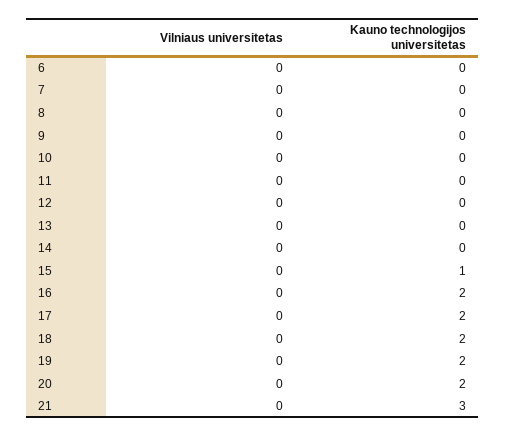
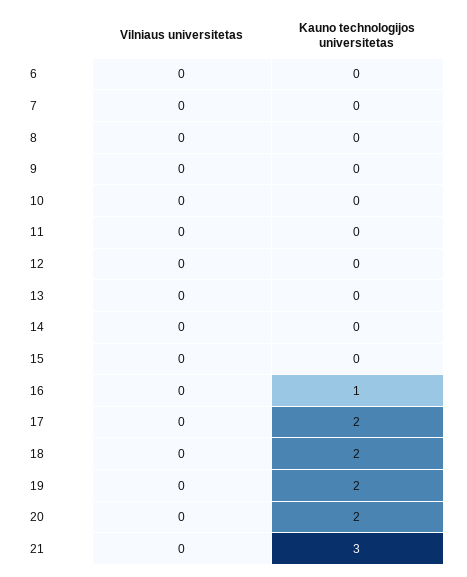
Kauno technologijos universitetas, 15: 1 -> 0
Kauno technologijos universitetas, 16: 2 -> 1

